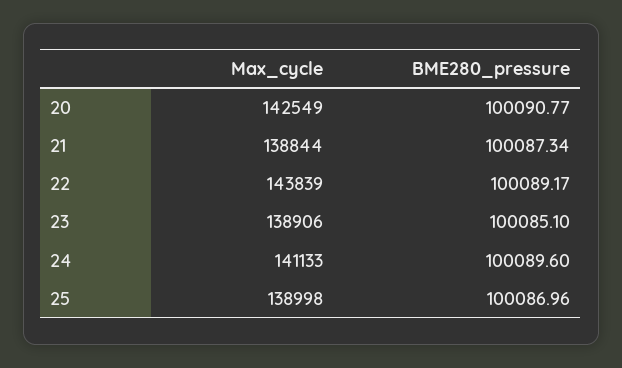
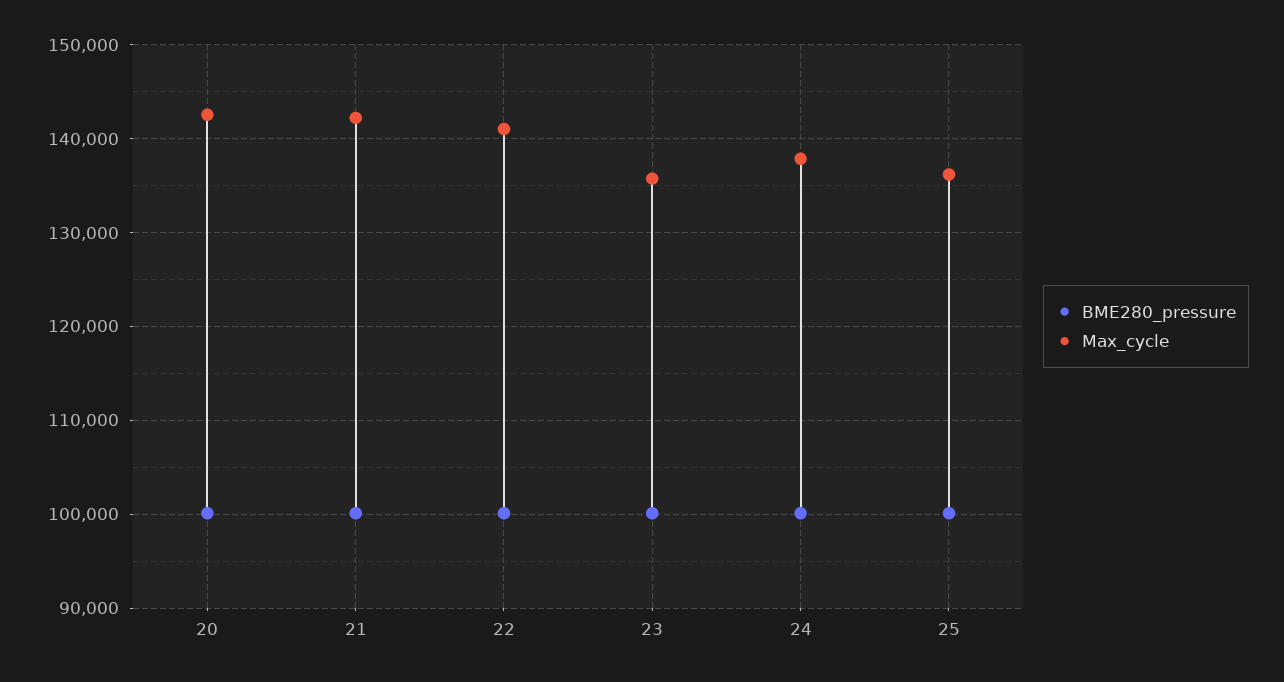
Max_cycle, 21: 138844 -> 142000
Max_cycle, 22: 143839 -> 141000
Max_cycle, 23: 138906 -> 136000
Max_cycle, 24: 141133 -> 138000
Max_cycle, 25: 138998 -> 136000

